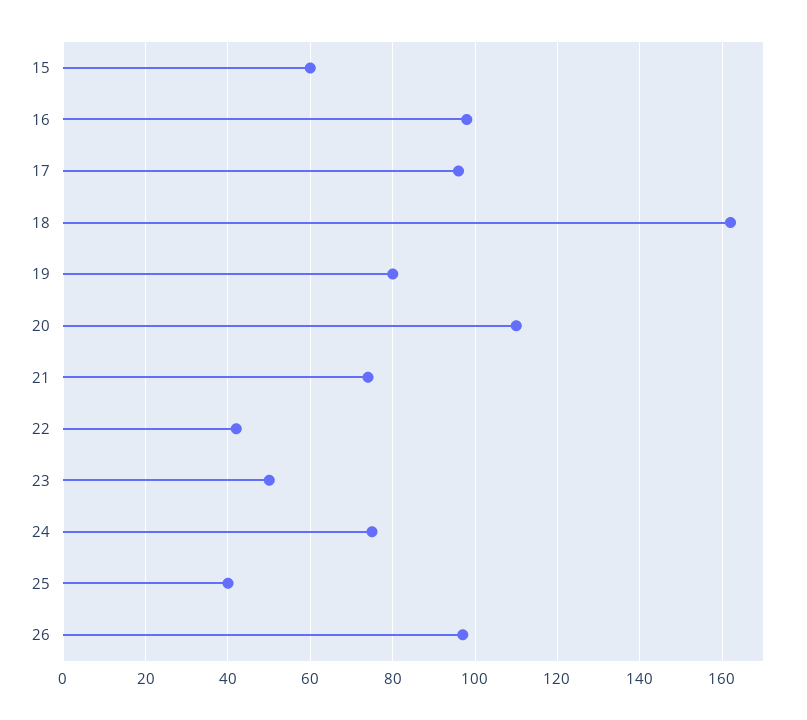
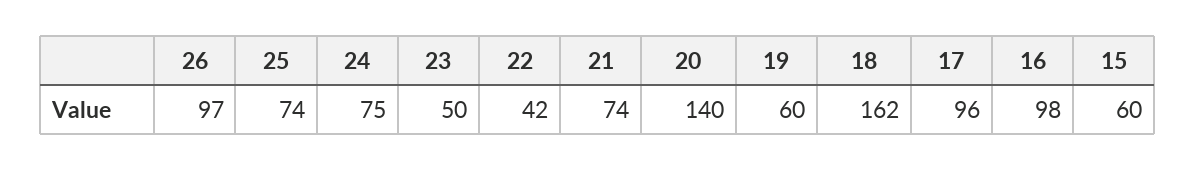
19: 80 -> 60
20: 110 -> 140
25: 40 -> 74

